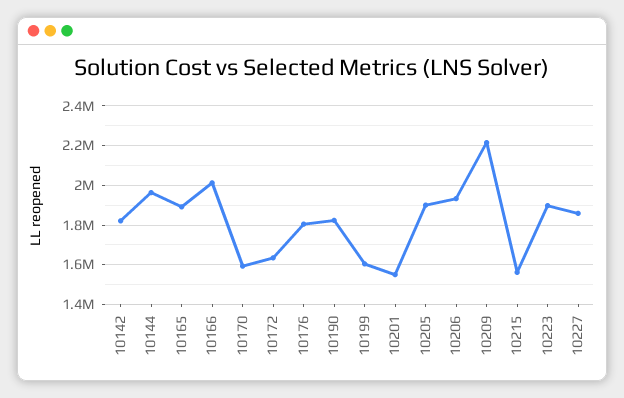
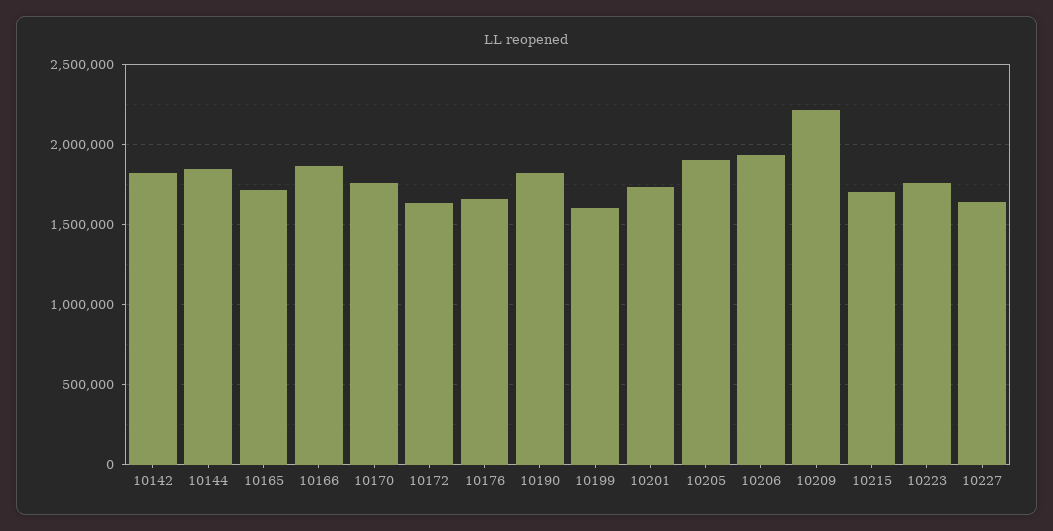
10144: 1950000 -> 1850000
10165: 1900000 -> 1700000
10166: 2000000 -> 1850000
10170: 1600000 -> 1750000
10176: 1800000 -> 1650000
10201: 1550000 -> 1750000
10215: 1550000 -> 1700000
10223: 1900000 -> 1750000
10227: 1850000 -> 1650000

